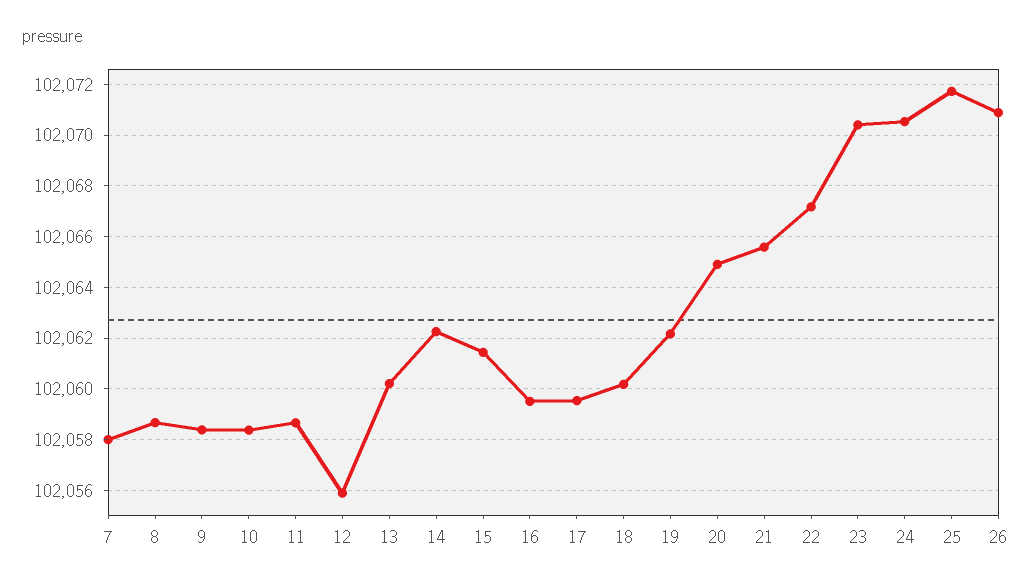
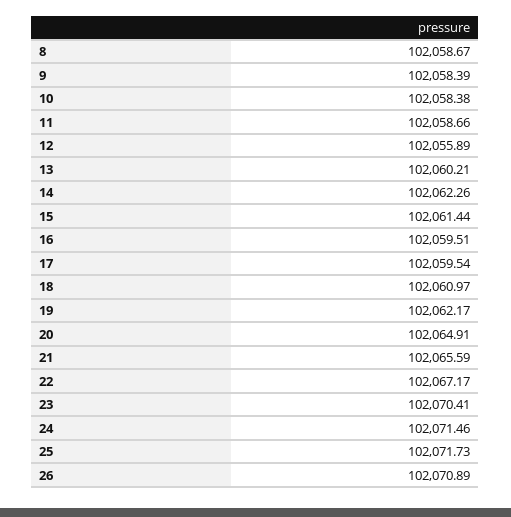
7: 102058 -> none
18: 102060.25 -> 102060.97
24: 102070.5 -> 102071.46

